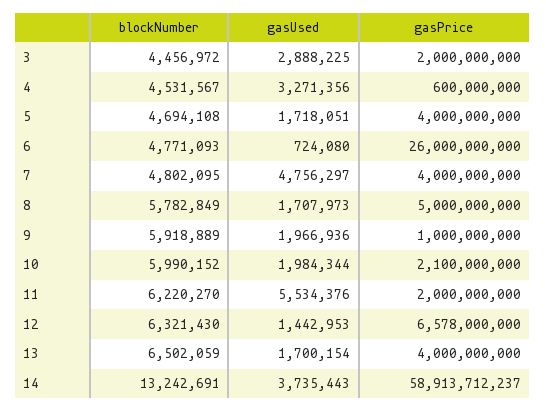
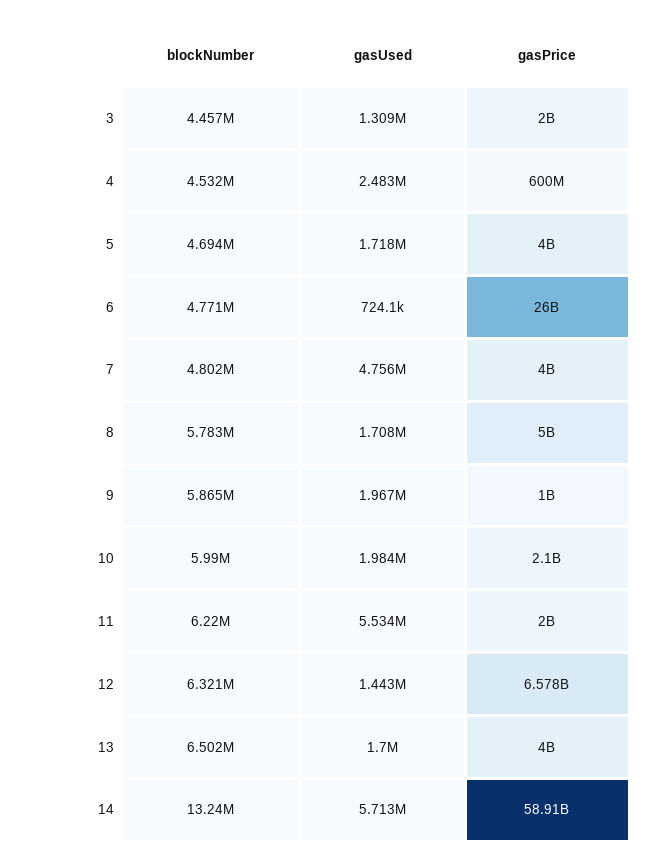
gasUsed, 3: 2888225 -> 1309000
gasUsed, 4: 3271356 -> 2483000
blockNumber, 9: 5918889 -> 5865000
gasUsed, 14: 3735443 -> 5713000

